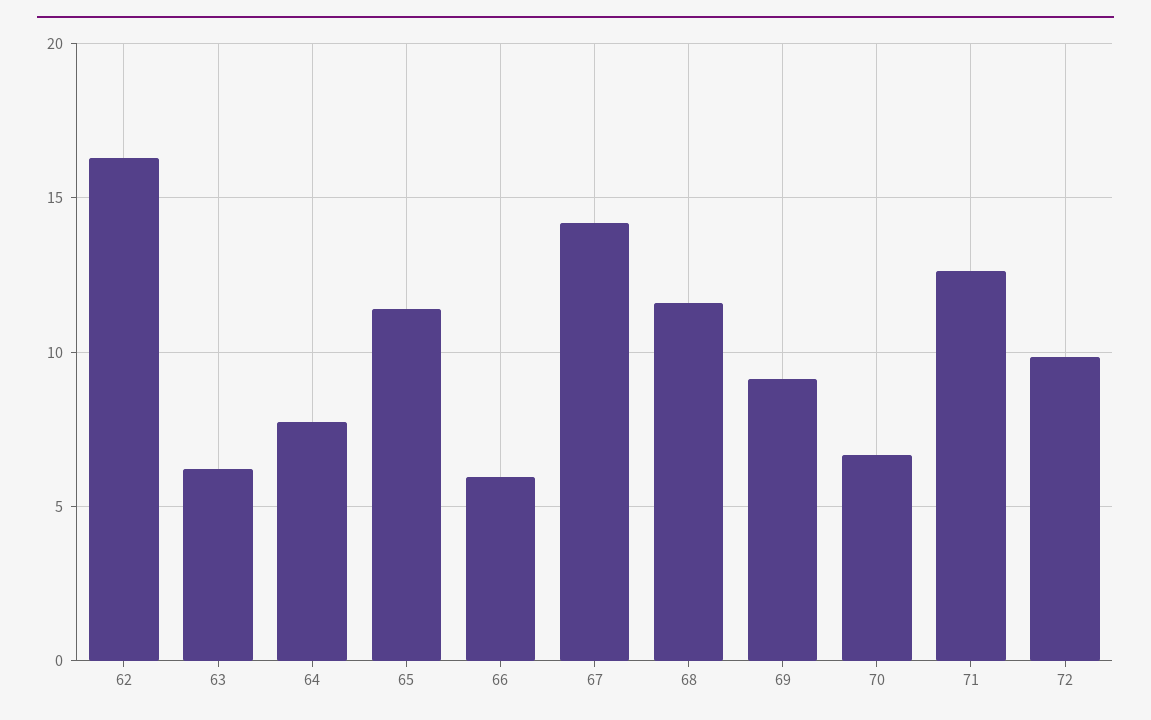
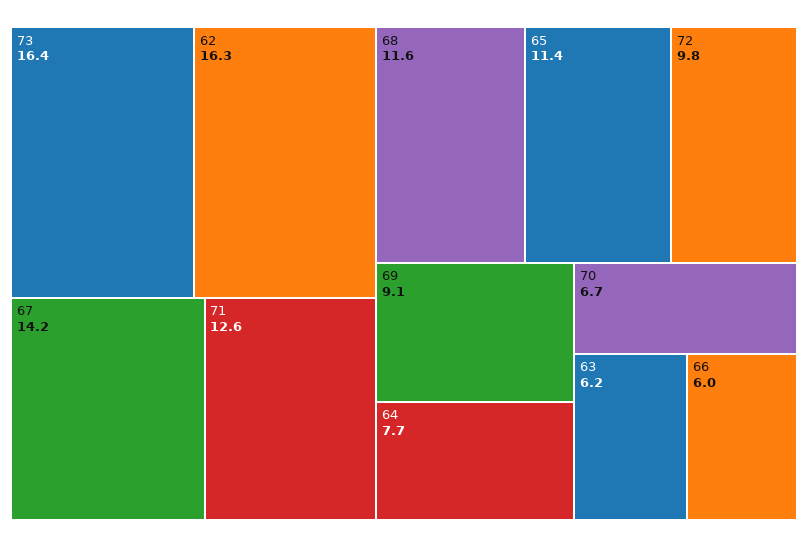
73: none -> 16.4

